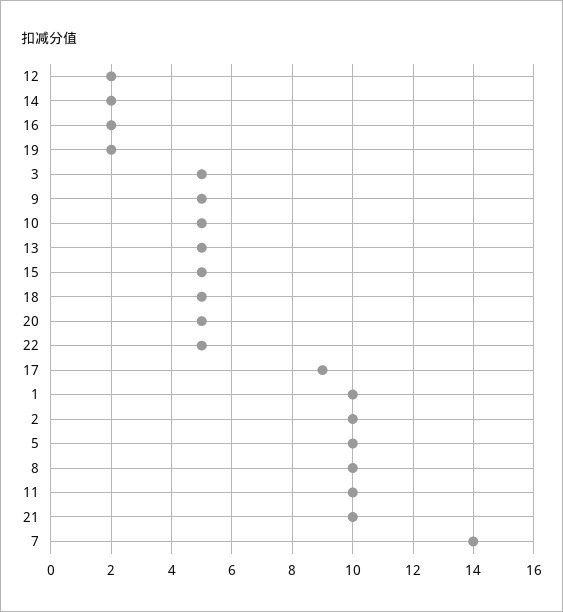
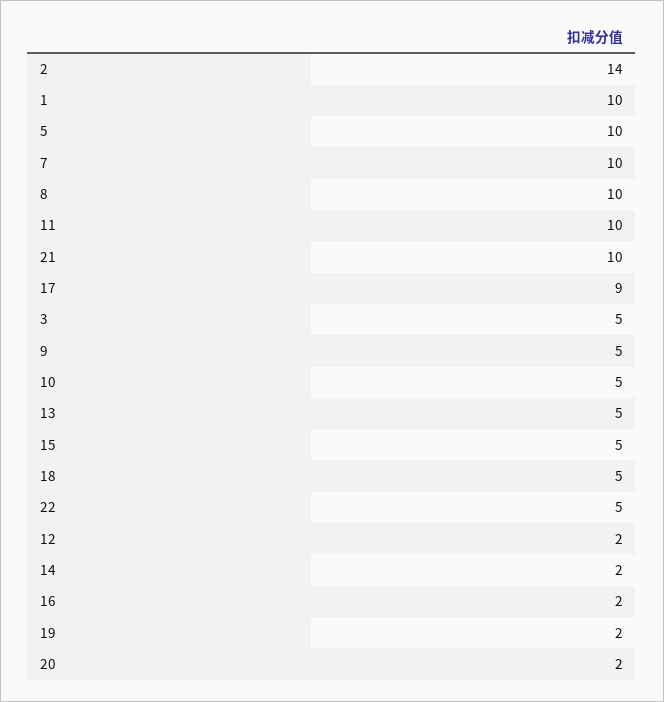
20: 5 -> 2
2: 10 -> 14
7: 14 -> 10

